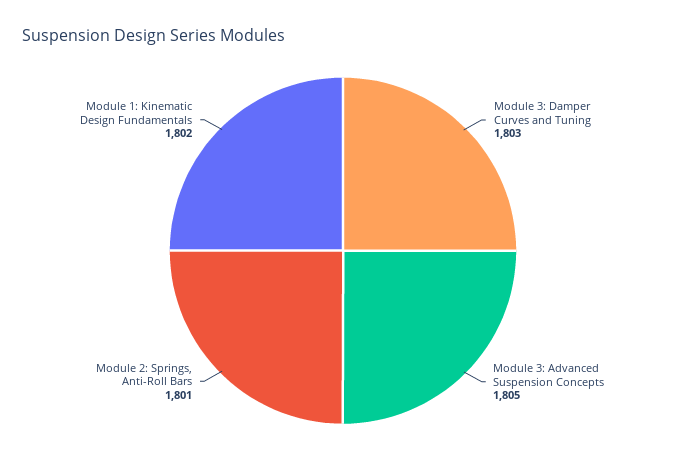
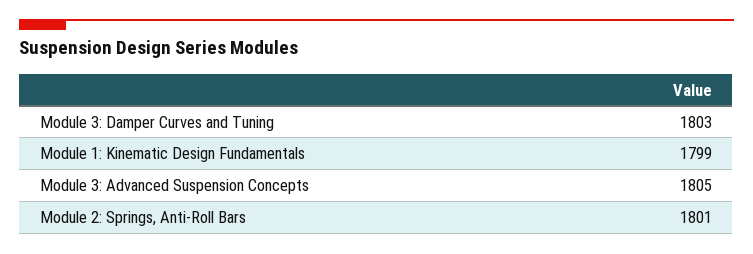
Module 1: Kinematic Design Fundamentals: 1802 -> 1799

